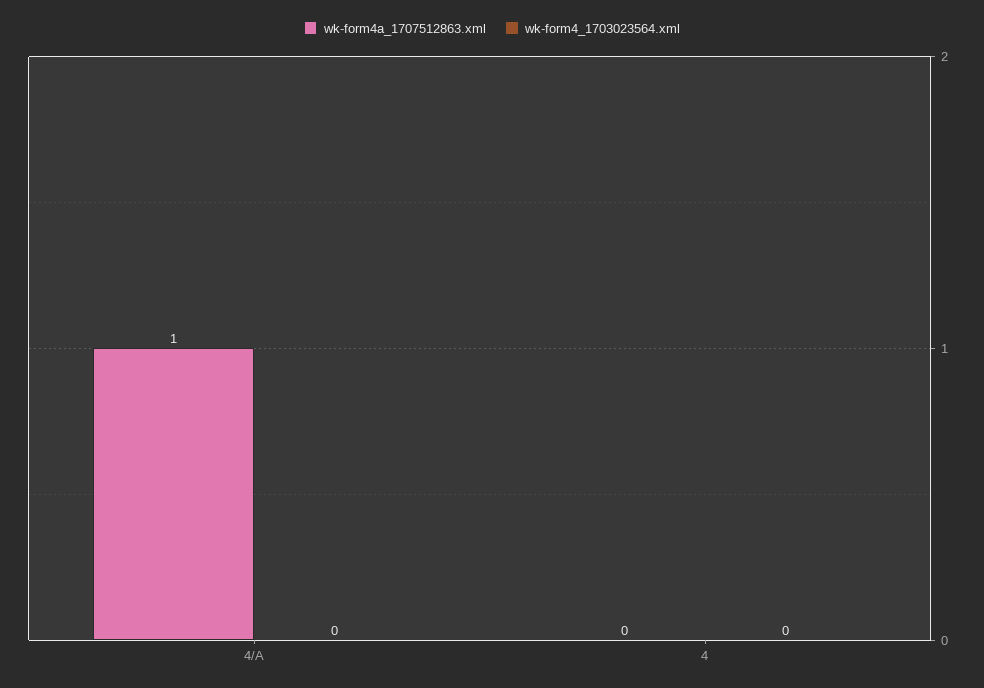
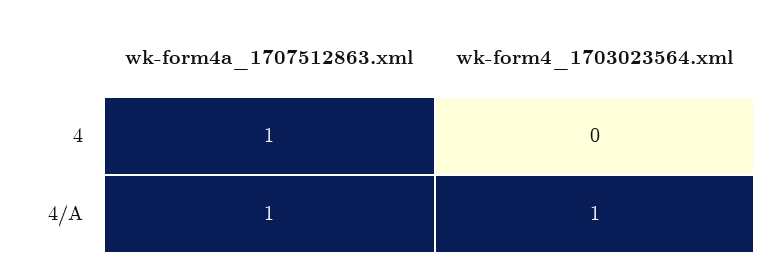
wk-form4_1703023564.xml, 4/A: 0 -> 1
wk-form4a_1707512863.xml, 4: 0 -> 1

